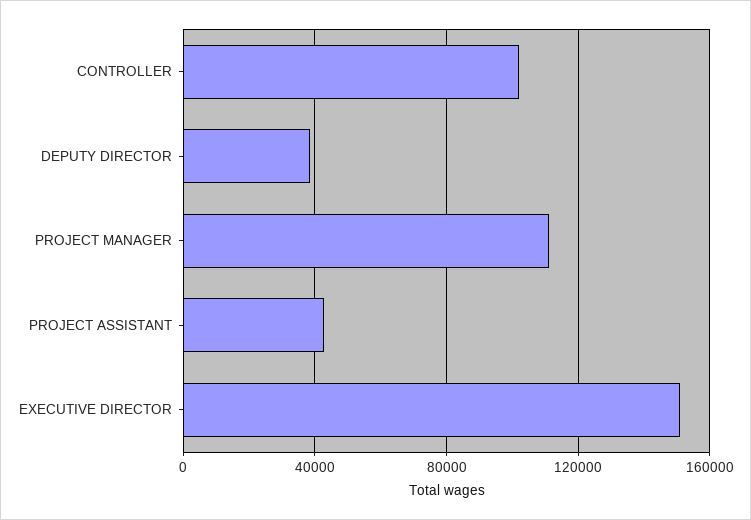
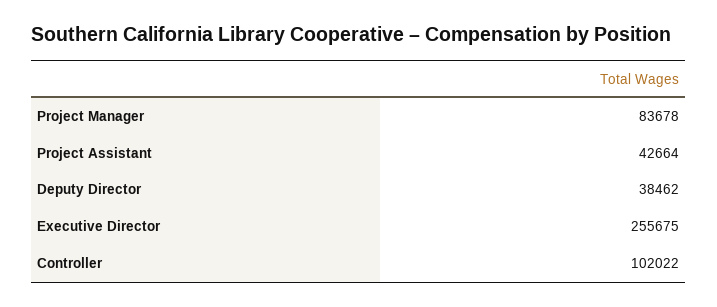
PROJECT MANAGER: 110000 -> 83678
EXECUTIVE DIRECTOR: 150000 -> 255675

